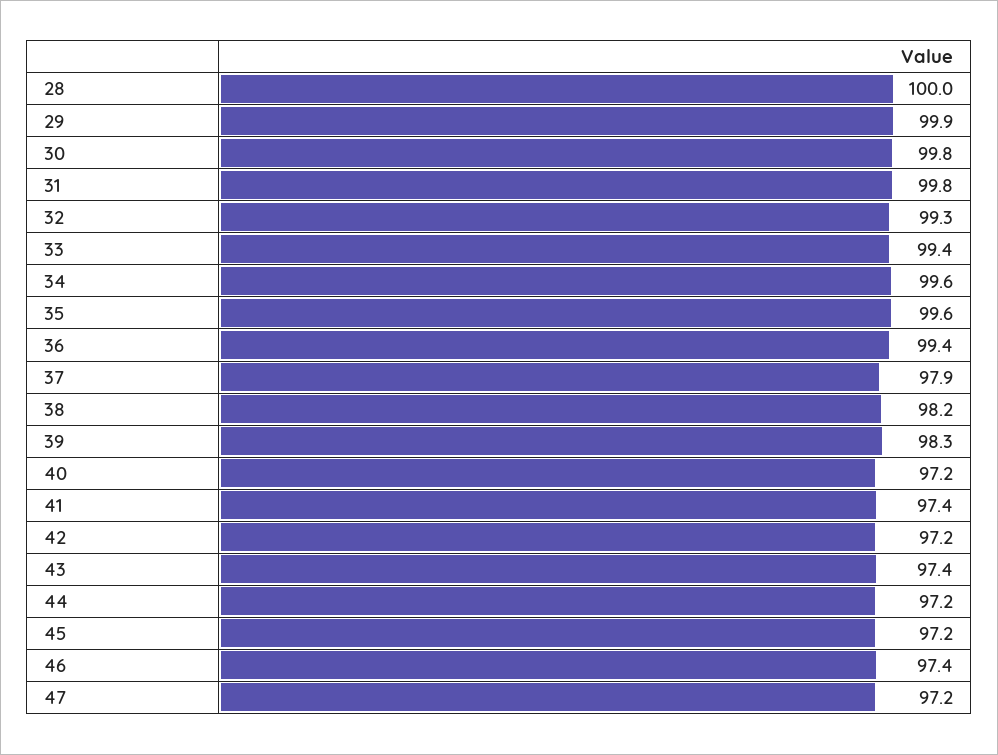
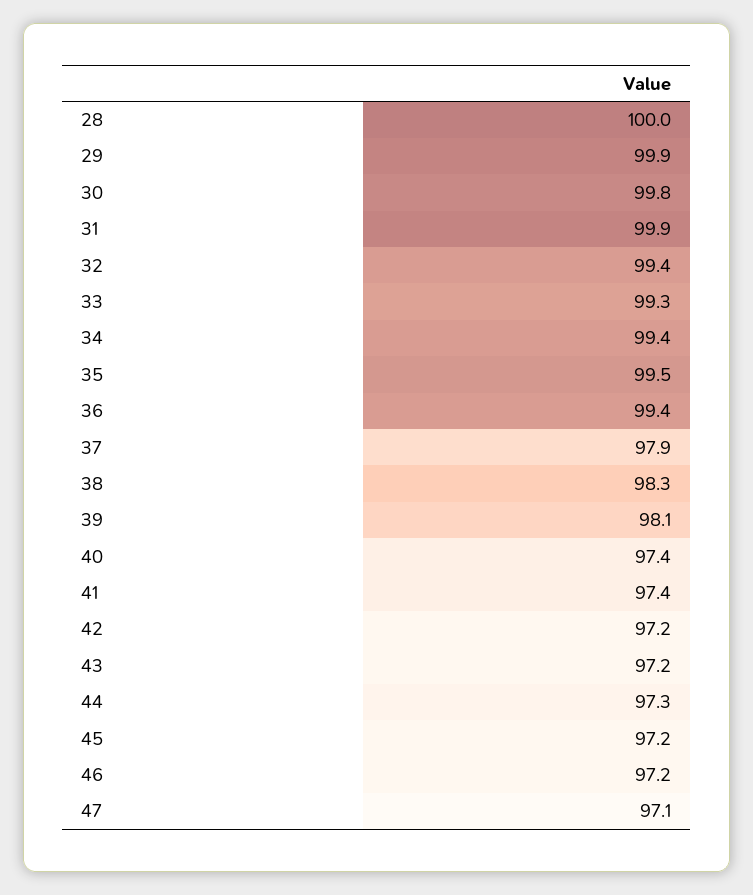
31: 99.8 -> 99.9
32: 99.3 -> 99.4
33: 99.4 -> 99.3
34: 99.6 -> 99.4
35: 99.6 -> 99.5
38: 98.2 -> 98.3
39: 98.3 -> 98.1
40: 97.2 -> 97.4
43: 97.4 -> 97.2
44: 97.2 -> 97.3
46: 97.4 -> 97.2
47: 97.2 -> 97.1

